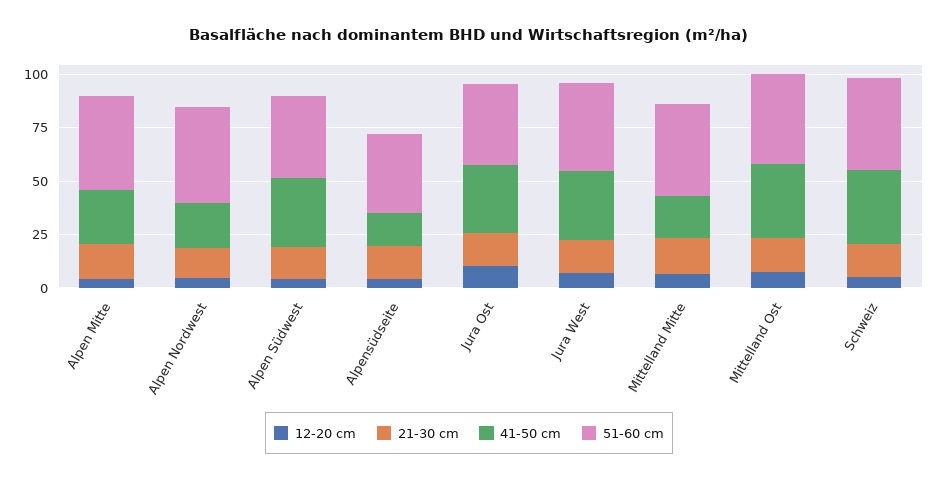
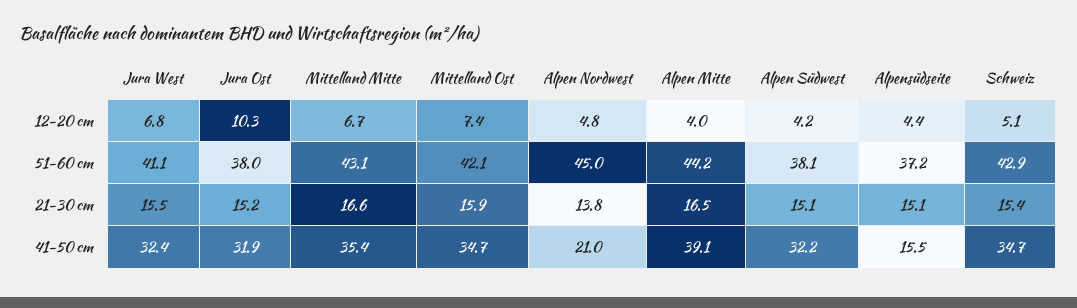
41-50 cm, Alpen Mitte: 25 -> 39.1
41-50 cm, Mittelland Mitte: 20 -> 35.4

